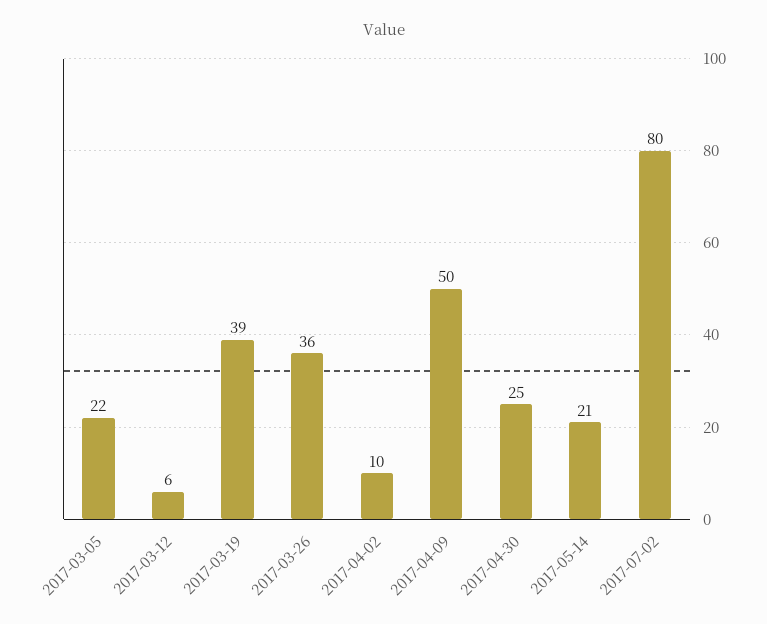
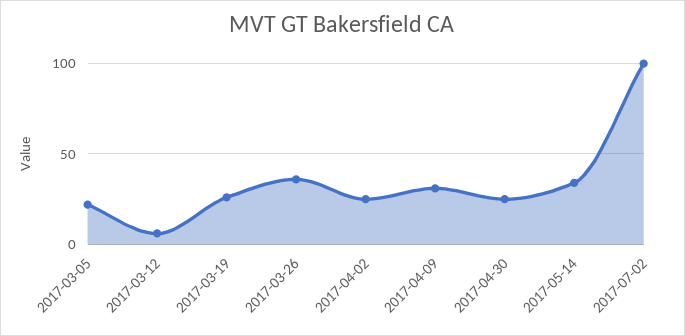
2017-03-19: 39 -> 25
2017-04-02: 10 -> 25
2017-04-09: 50 -> 30
2017-05-14: 21 -> 35
2017-07-02: 80 -> 100

